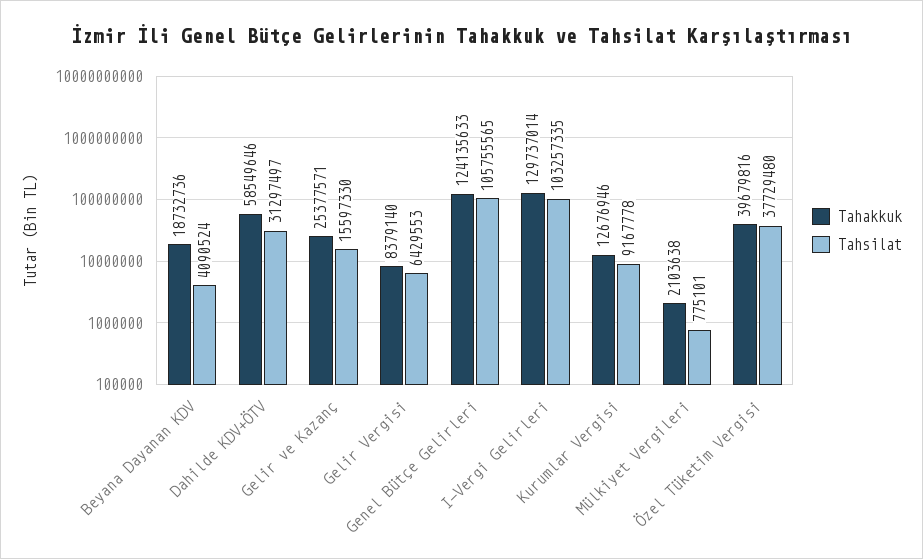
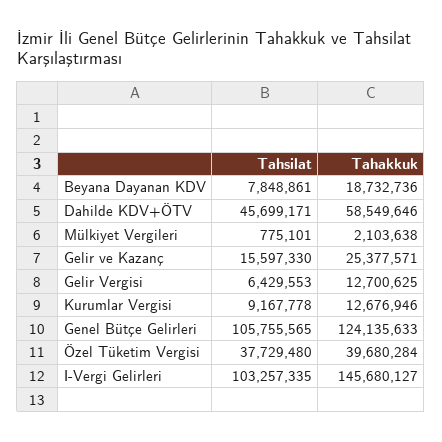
Tahsilat, Beyana Dayanan KDV: 4090524 -> 7848861
Tahsilat, Dahilde KDV+ÖTV: 31297497 -> 45699171
Tahakkuk, Gelir Vergisi: 8379140 -> 12700625
Tahakkuk, I-Vergi Gelirleri: 129737014 -> 145680127
Tahakkuk, Özel Tüketim Vergisi: 39679816 -> 39680284

